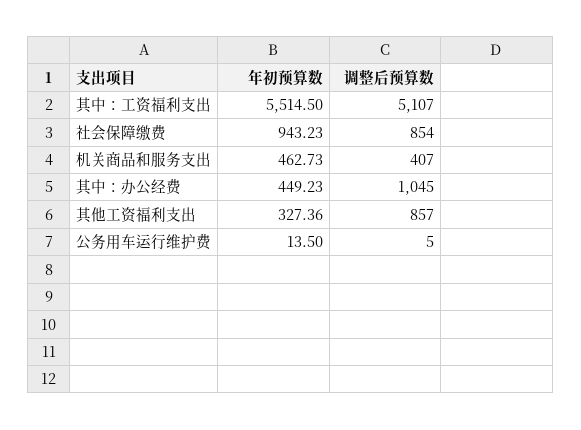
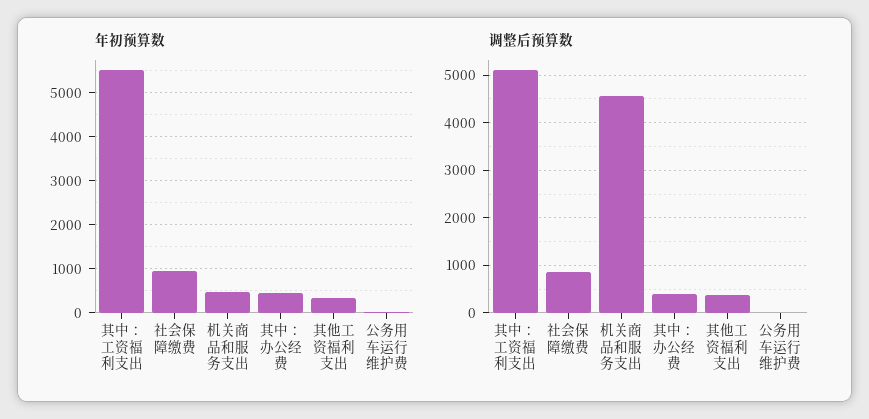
调整后预算数, 机关商品和服务支出: 407 -> 4600
调整后预算数, 其中：办公经费: 1045 -> 400
调整后预算数, 其他工资福利支出: 857 -> 400

